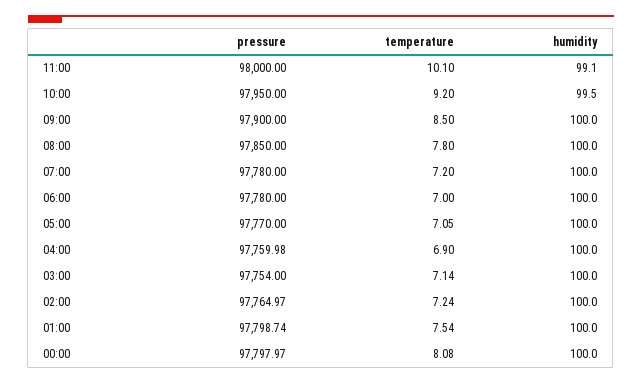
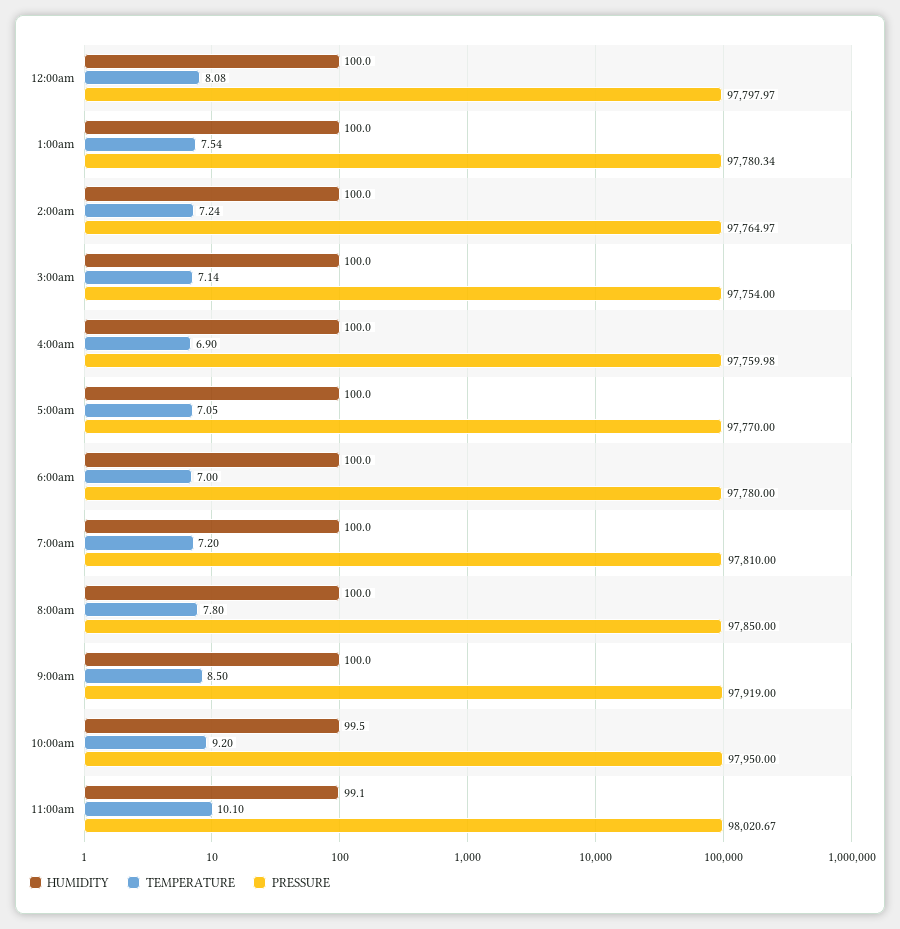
pressure, 11:00: 98000 -> 98020.67
pressure, 09:00: 97900 -> 97919
pressure, 07:00: 97780 -> 97810
pressure, 01:00: 97798.74 -> 97780.34

